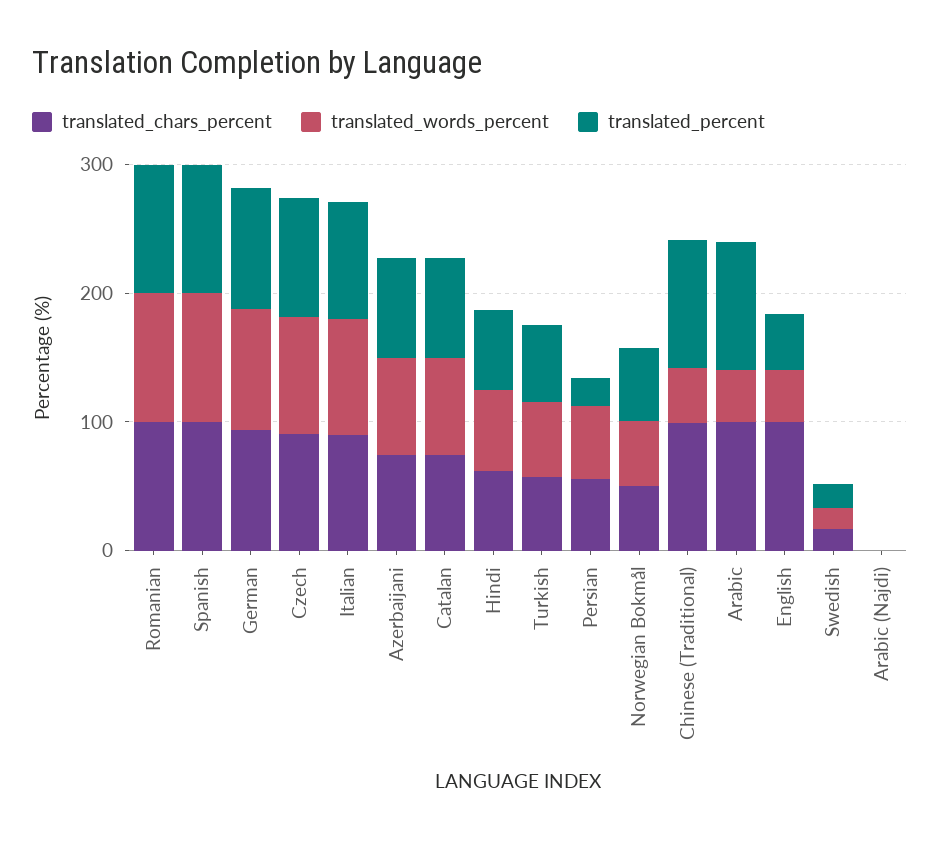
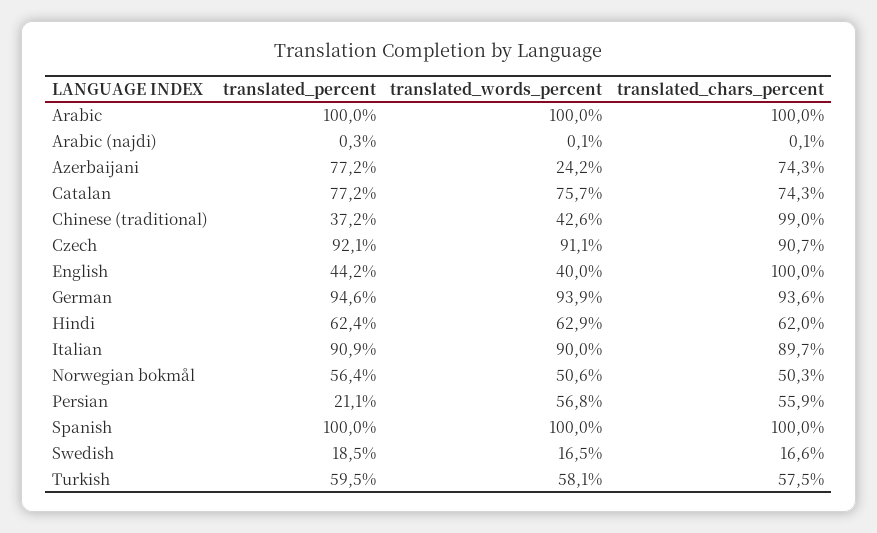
translated_chars_percent, Romanian: 100 -> none
translated_words_percent, Romanian: 100 -> none
translated_percent, Romanian: 100 -> none
translated_words_percent, Azerbaijani: 80 -> 24.2
translated_percent, Chinese (Traditional): 100 -> 37.2
translated_words_percent, Arabic: 40 -> 100

